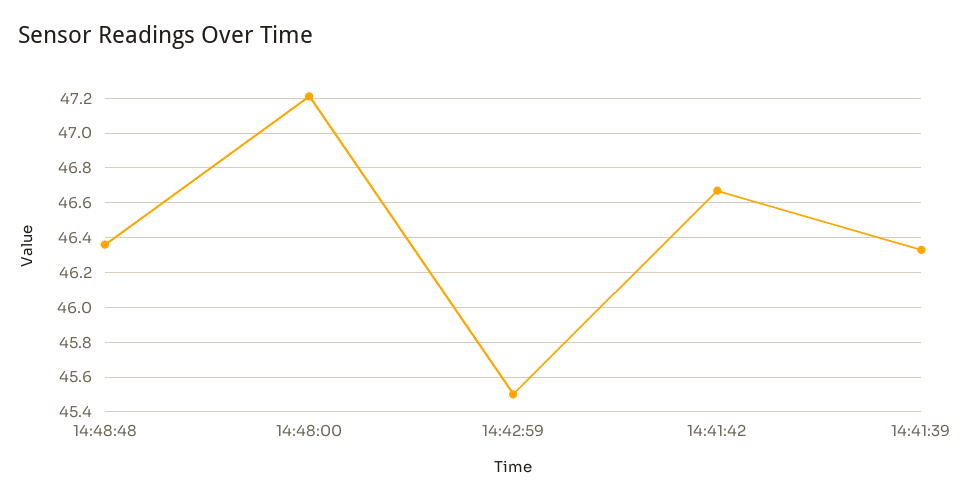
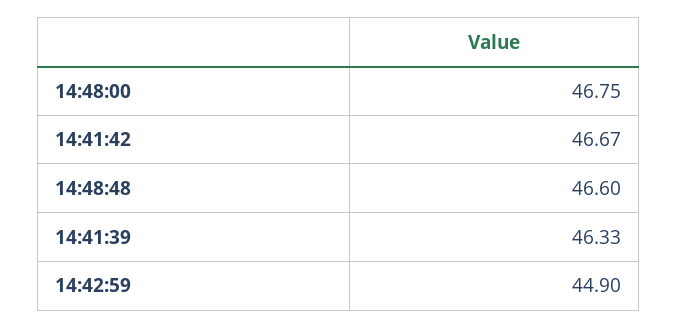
14:48:48: 46.35 -> 46.6
14:48:00: 47.2 -> 46.75
14:42:59: 45.5 -> 44.9

